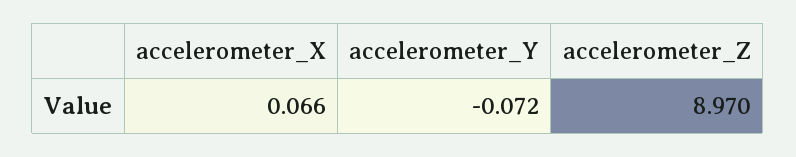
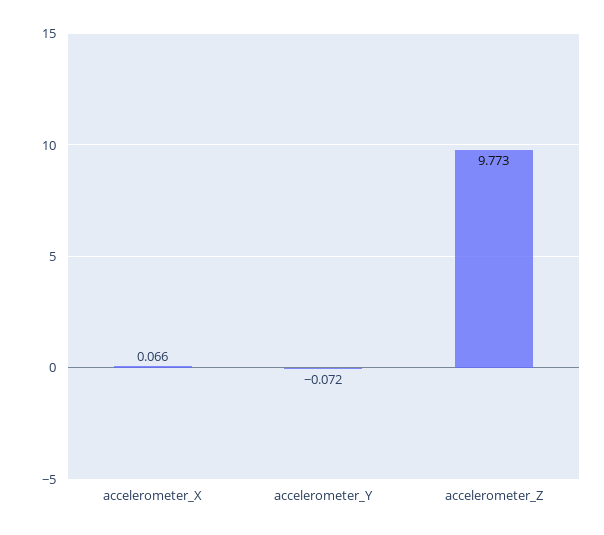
accelerometer_Z: 8.97 -> 9.773

